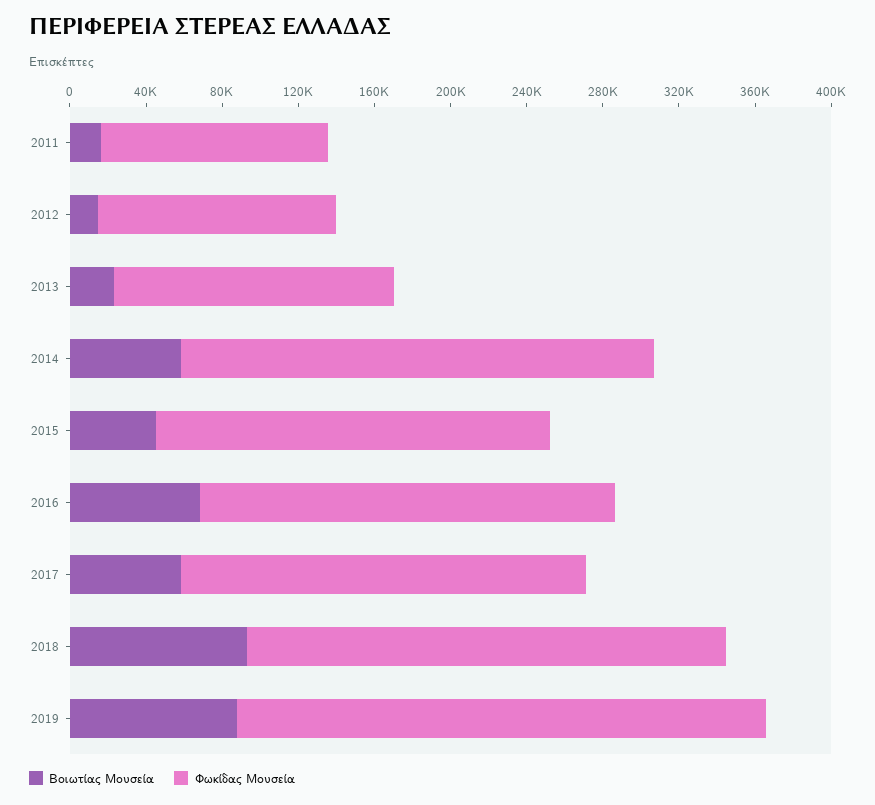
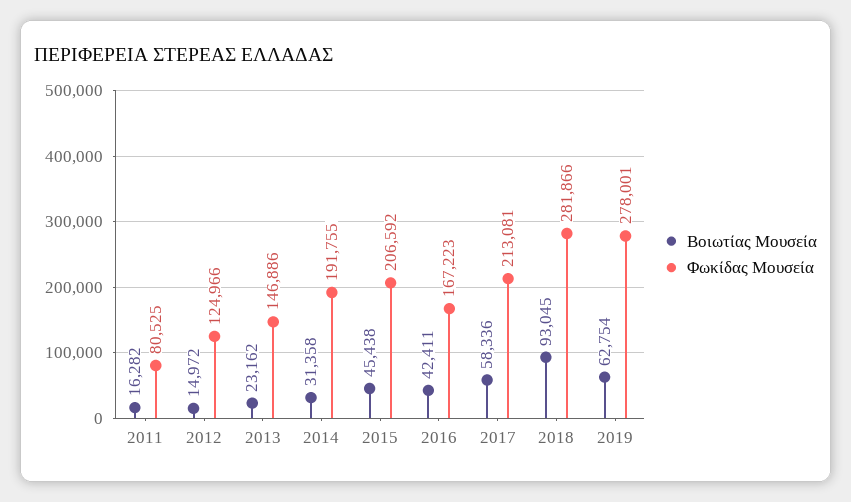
Φωκίδας Μουσεία, 2011: 120000 -> 80525
Βοιωτίας Μουσεία, 2014: 60000 -> 31358
Φωκίδας Μουσεία, 2014: 250000 -> 191755
Βοιωτίας Μουσεία, 2016: 70000 -> 42411
Φωκίδας Μουσεία, 2016: 220000 -> 167223
Φωκίδας Μουσεία, 2018: 250000 -> 281866
Βοιωτίας Μουσεία, 2019: 90000 -> 62754

